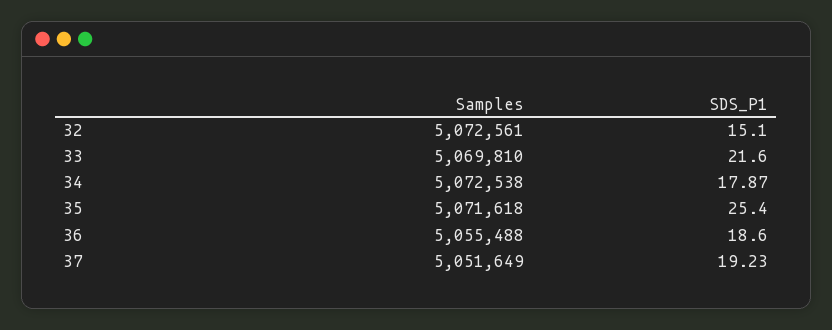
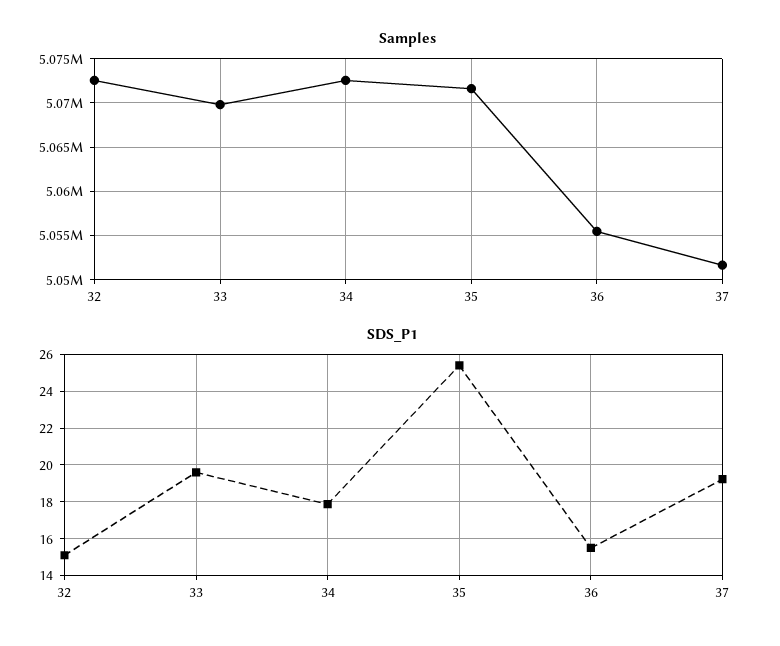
SDS_P1, 33: 21.6 -> 19.5
SDS_P1, 36: 18.6 -> 15.5

